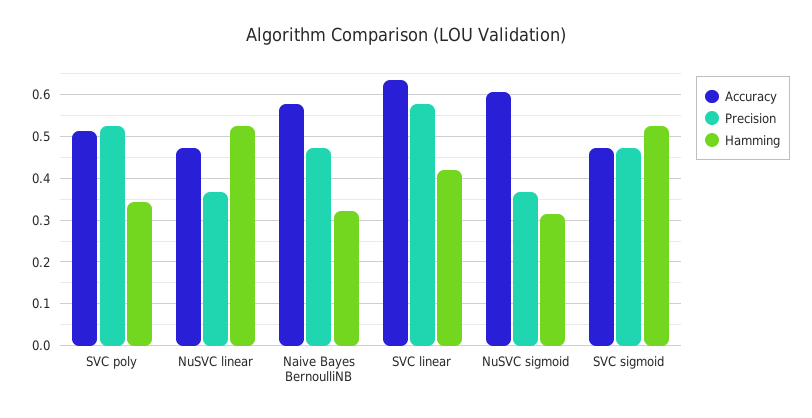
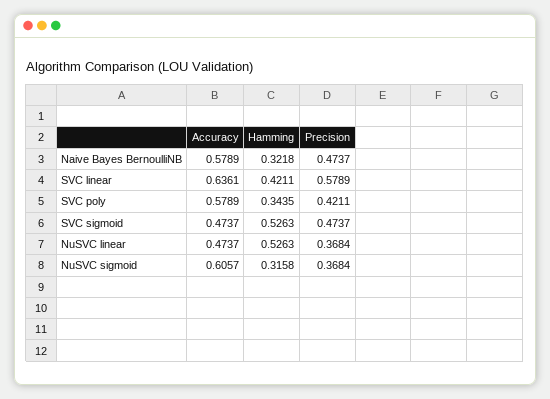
Accuracy, SVC poly: 0.52 -> 0.5789
Precision, SVC poly: 0.52 -> 0.4211

